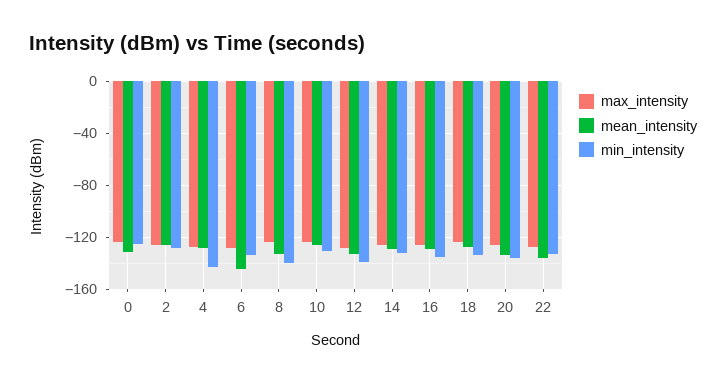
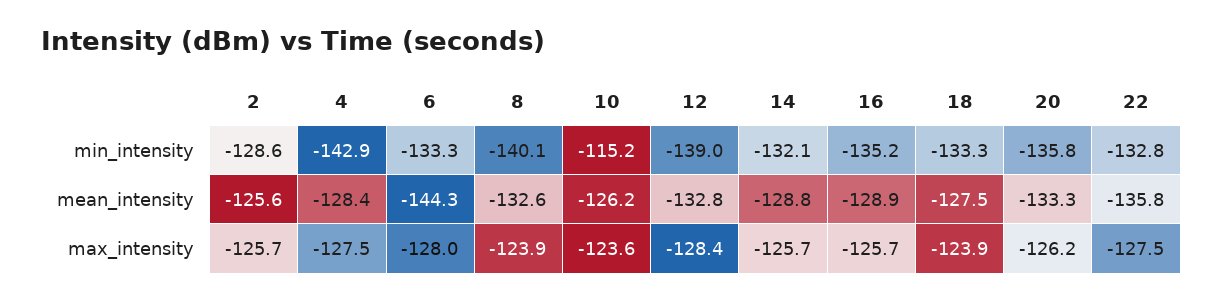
max_intensity, 0: -125 -> none
mean_intensity, 0: -130 -> none
min_intensity, 0: -125 -> none
min_intensity, 10: -130 -> -115.2

